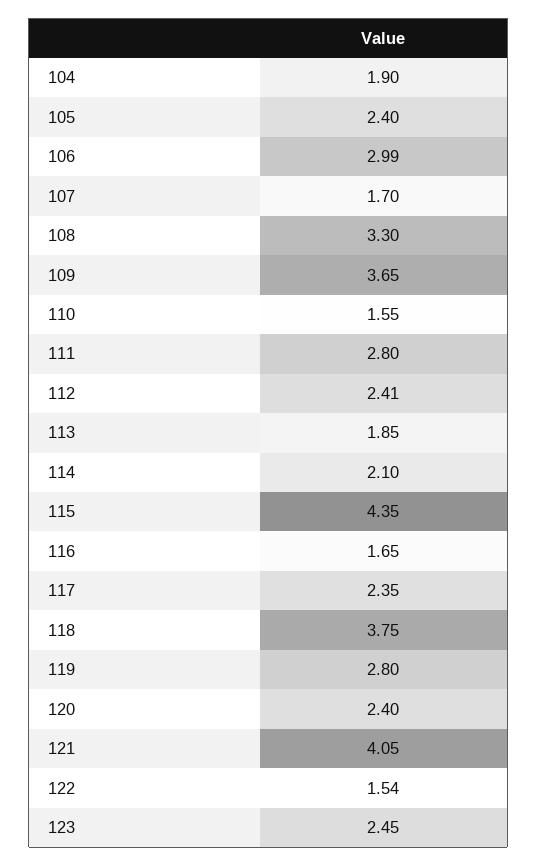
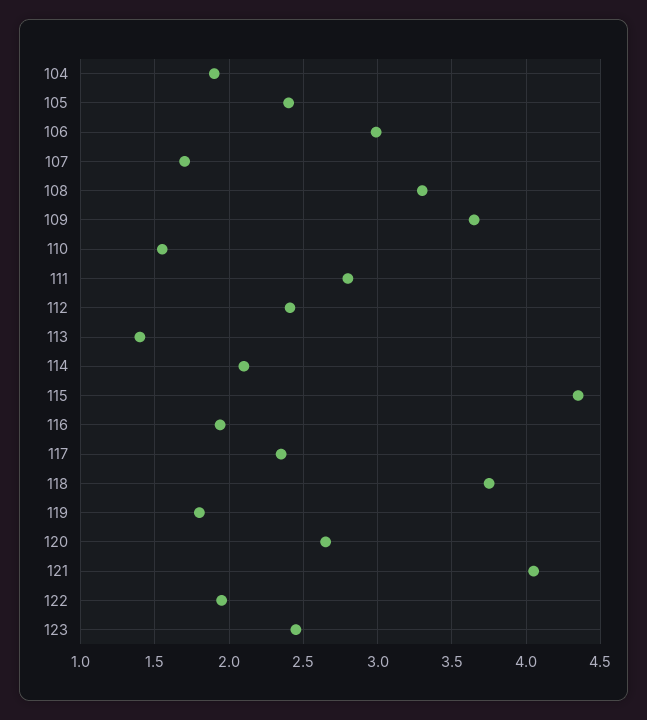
113: 1.85 -> 1.4
116: 1.65 -> 1.95
119: 2.8 -> 1.8
120: 2.4 -> 2.65
122: 1.54 -> 1.95

